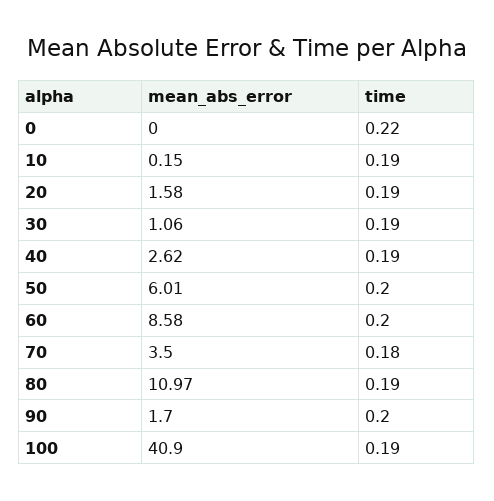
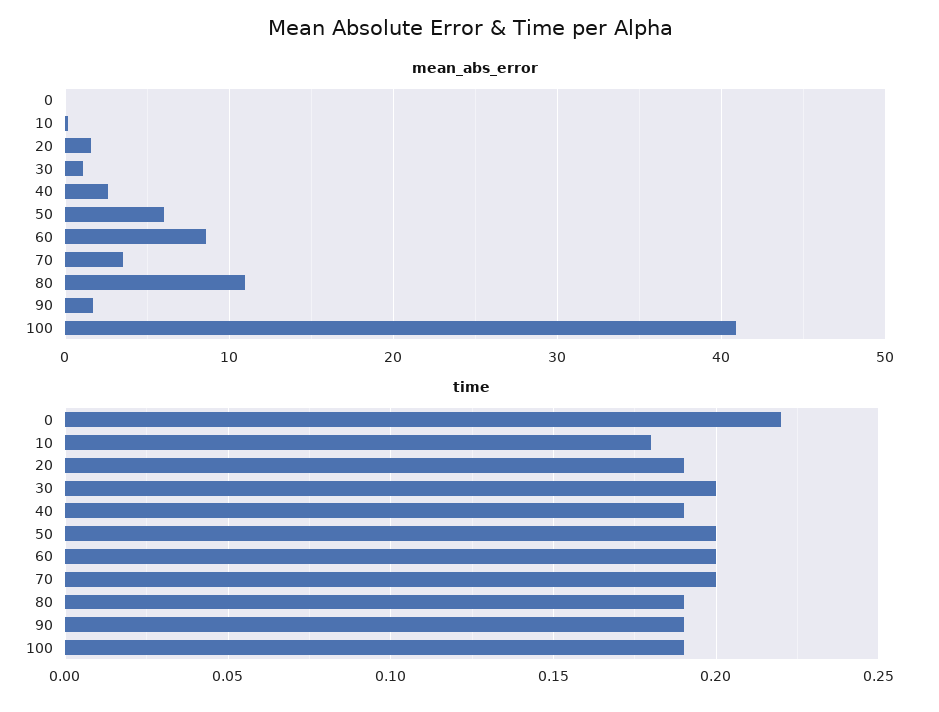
time, 10: 0.19 -> 0.18
time, 30: 0.19 -> 0.2
time, 70: 0.18 -> 0.2
time, 90: 0.2 -> 0.19

